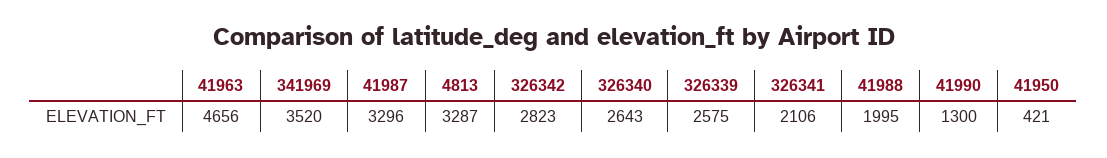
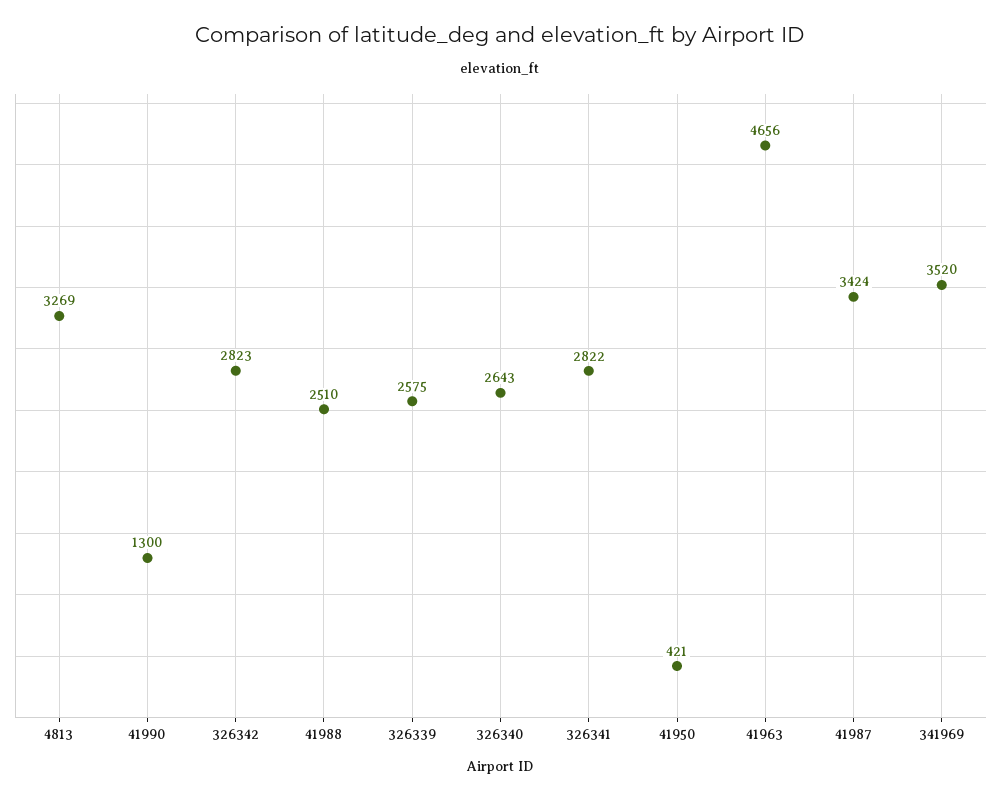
41987: 3296 -> 3424
4813: 3287 -> 3269
326341: 2106 -> 2822
41988: 1995 -> 2510

